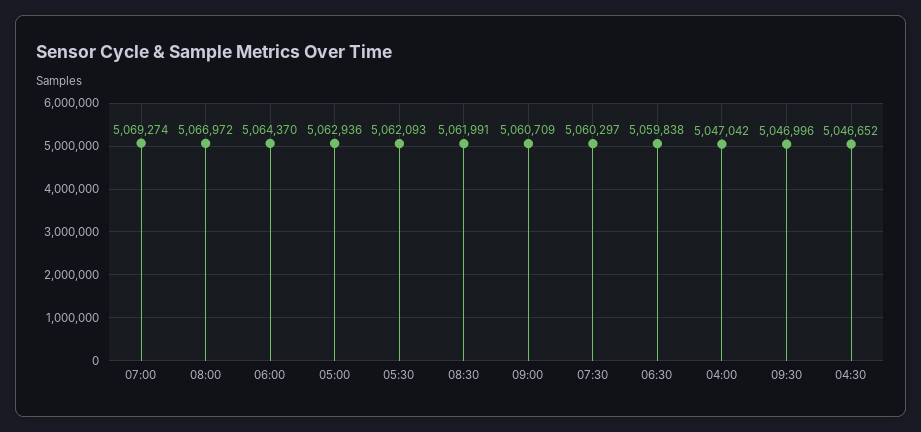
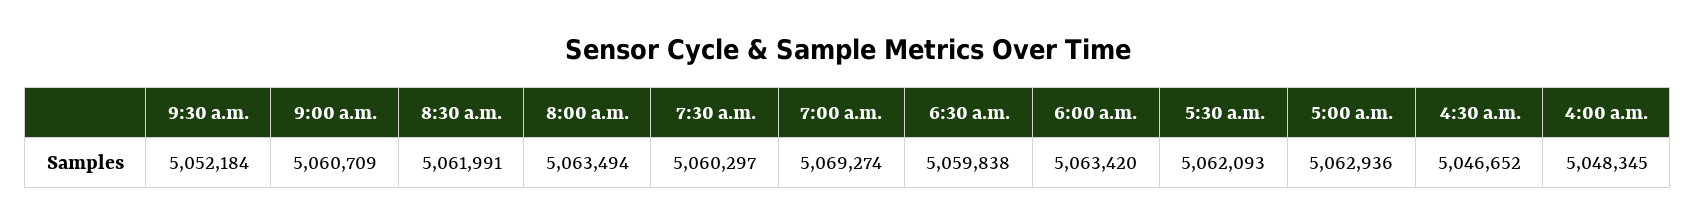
08:00: 5066972 -> 5063494
06:00: 5064370 -> 5063420
04:00: 5047042 -> 5048345
09:30: 5046996 -> 5052184

